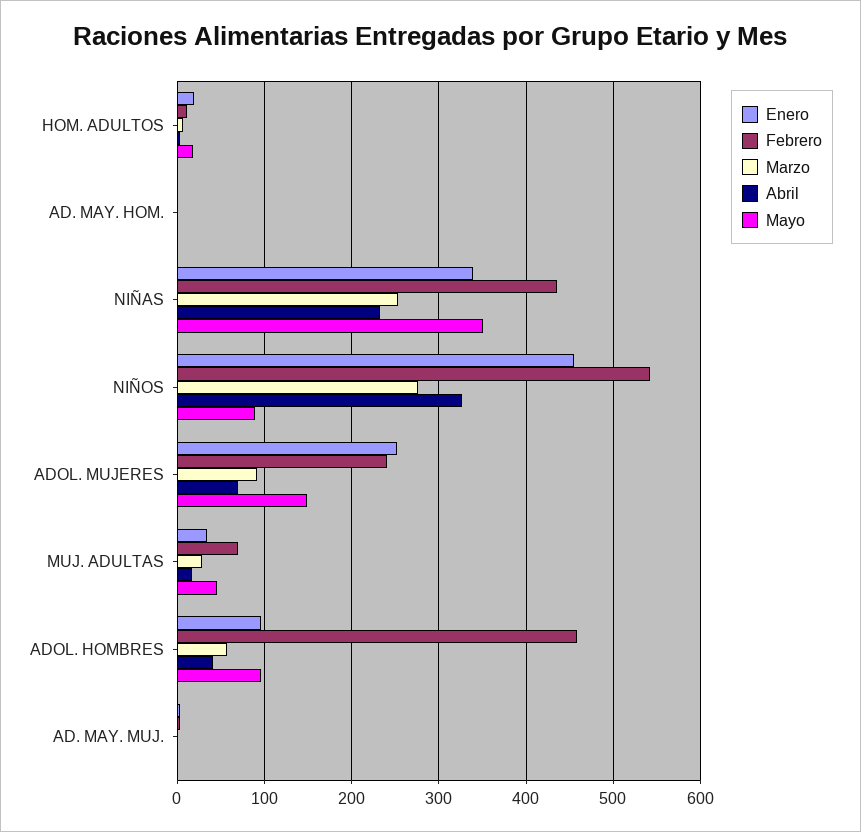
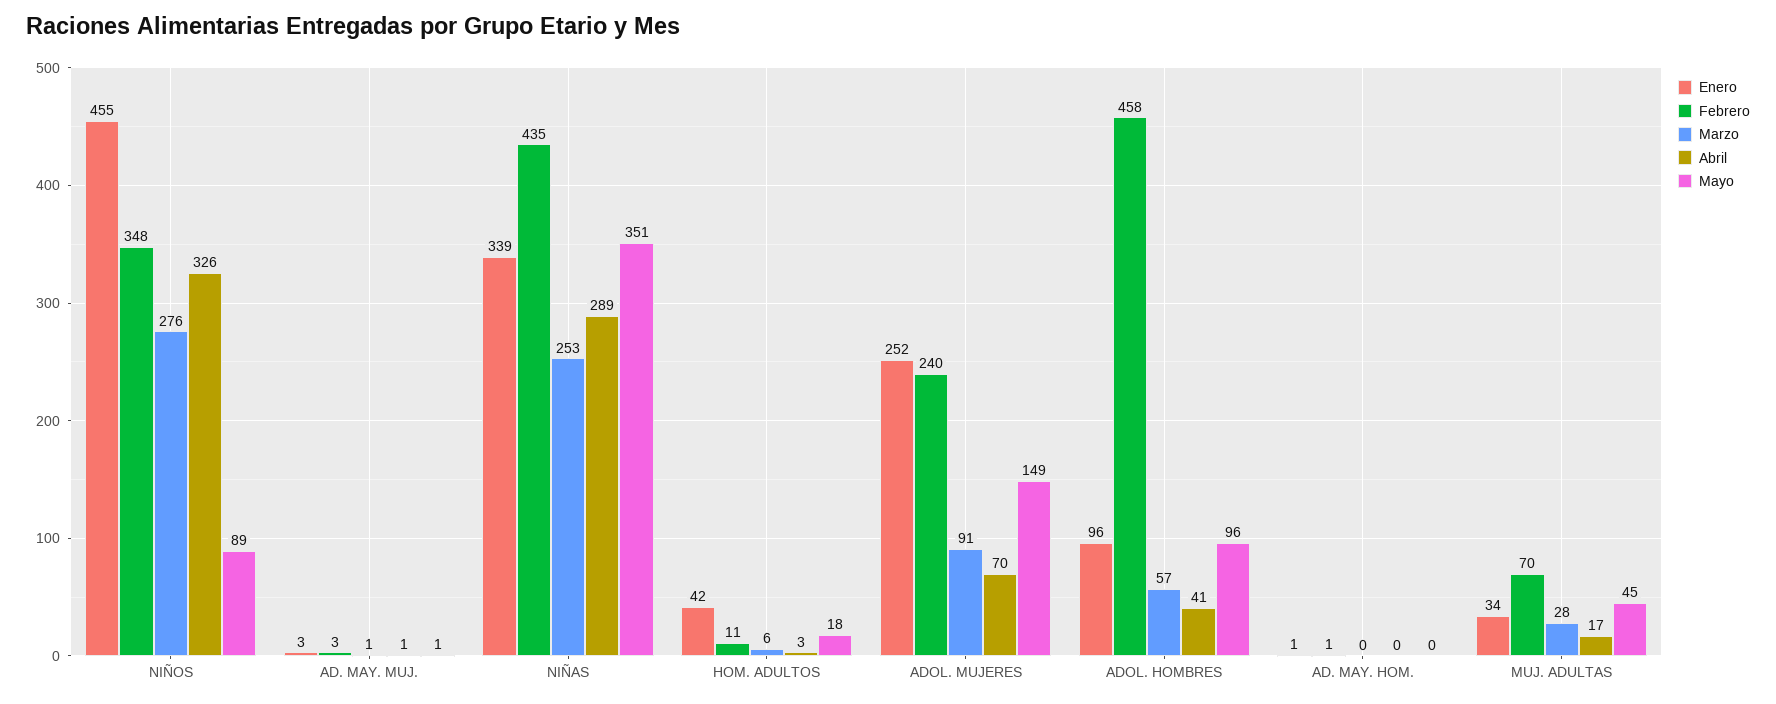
Enero, HOM. ADULTOS: 20 -> 42
Abril, NIÑAS: 230 -> 289
Febrero, NIÑOS: 540 -> 348

